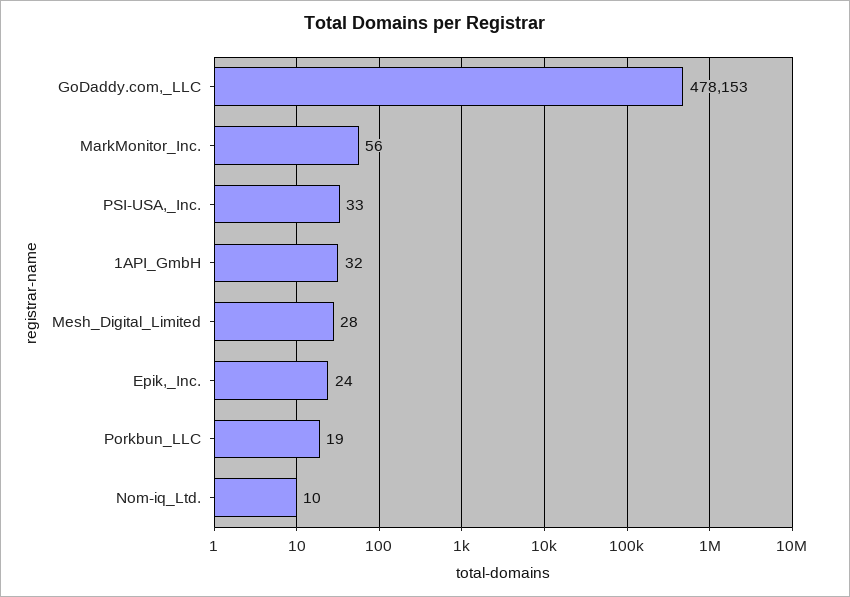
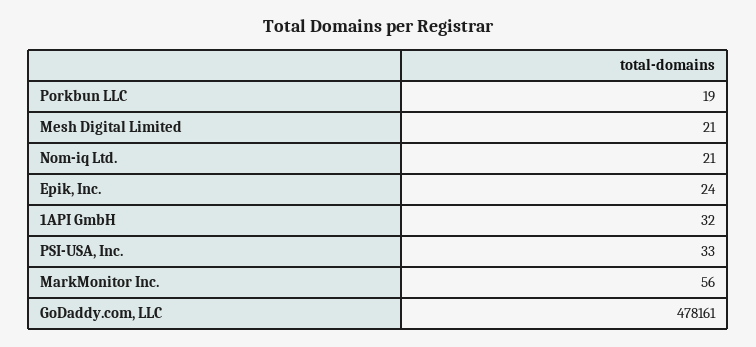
GoDaddy.com,_LLC: 478153 -> 478161
Mesh_Digital_Limited: 28 -> 21
Nom-iq_Ltd.: 10 -> 21

